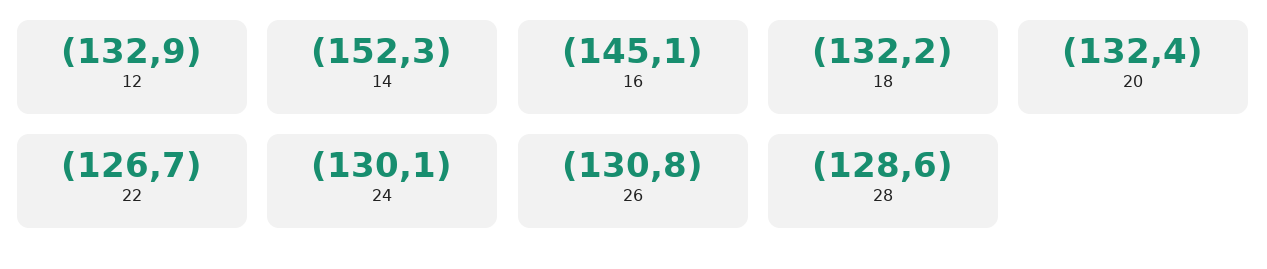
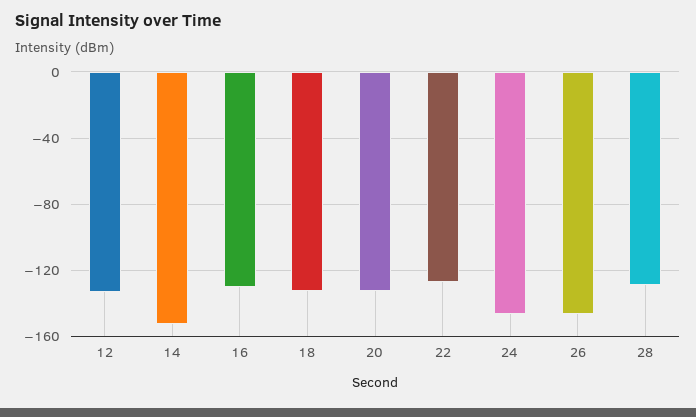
16: -145.1 -> -130
24: -130.1 -> -145
26: -130.8 -> -145

